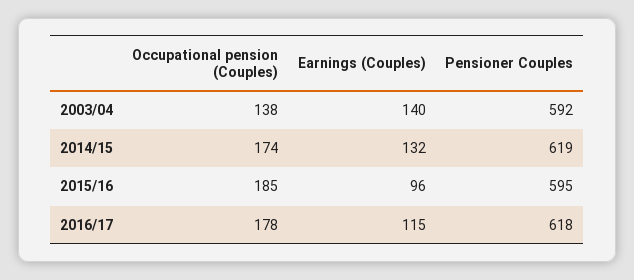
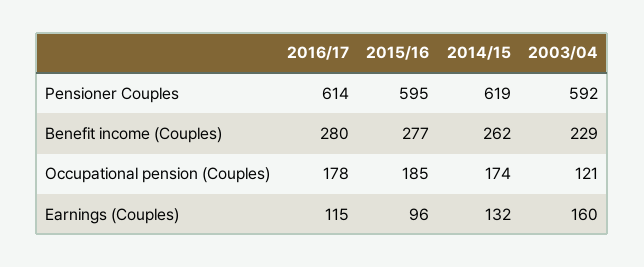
Occupational pension (Couples), 2003/04: 138 -> 121
Earnings (Couples), 2003/04: 140 -> 160
Pensioner Couples, 2016/17: 618 -> 614
Benefit income (Couples), 2016/17: none -> 280
Benefit income (Couples), 2015/16: none -> 277
Benefit income (Couples), 2014/15: none -> 262
Benefit income (Couples), 2003/04: none -> 229

